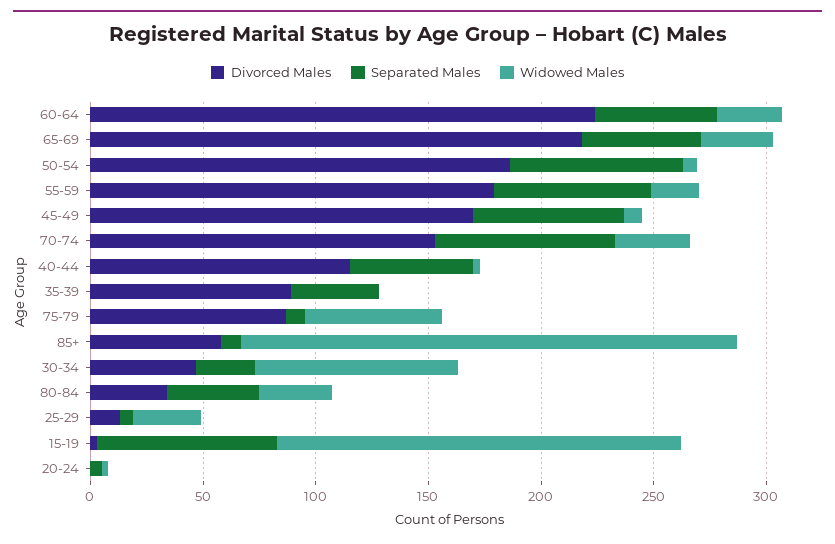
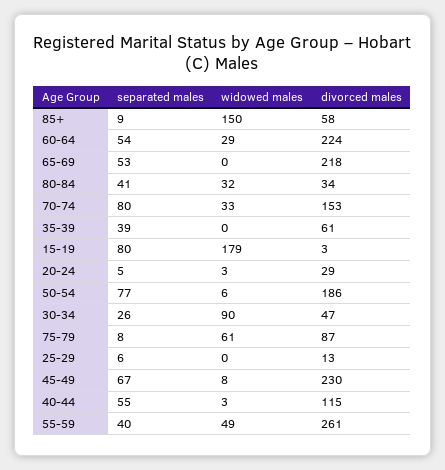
Widowed Males, 65-69: 30 -> 0
Divorced Males, 55-59: 180 -> 261
Separated Males, 55-59: 70 -> 40
Widowed Males, 55-59: 20 -> 49
Divorced Males, 45-49: 170 -> 230
Divorced Males, 35-39: 90 -> 61
Widowed Males, 85+: 220 -> 150
Widowed Males, 25-29: 30 -> 0
Divorced Males, 20-24: 0 -> 29

